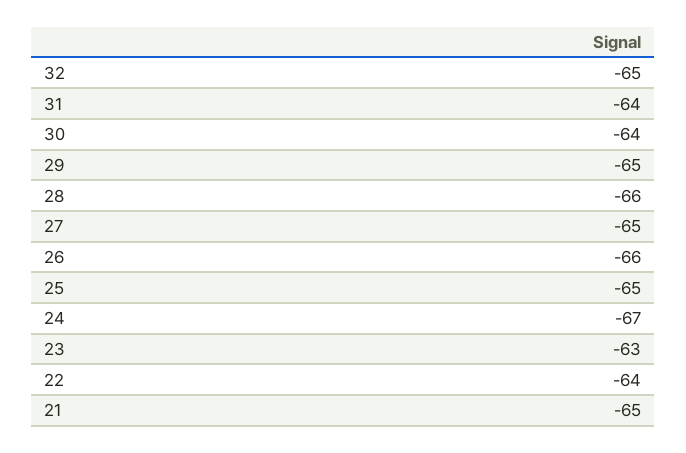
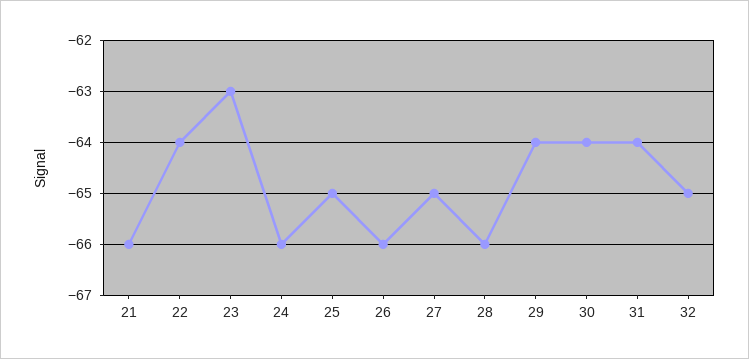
29: -65 -> -64
24: -67 -> -66
21: -65 -> -66

